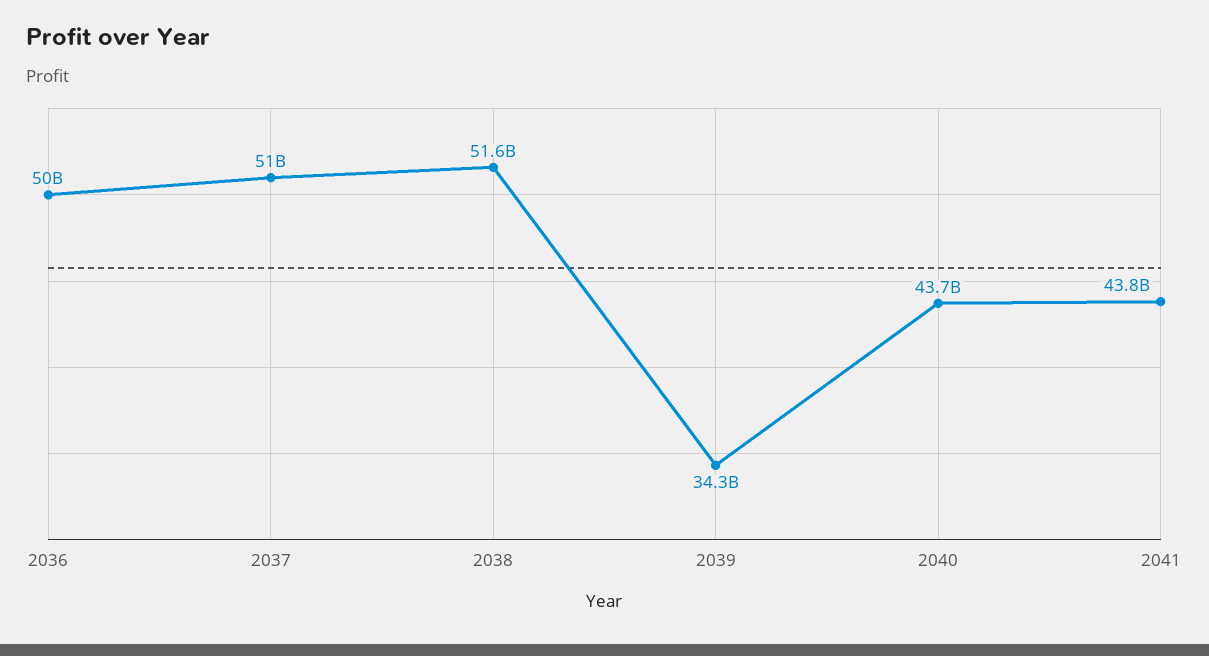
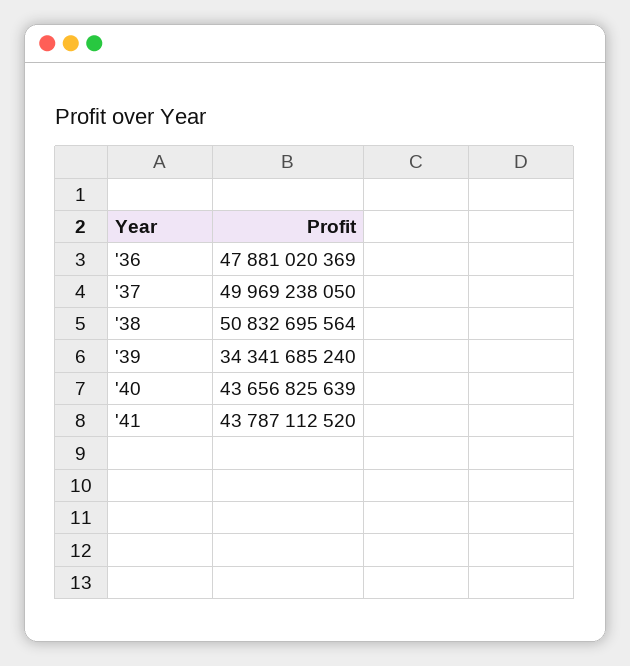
2036: 50000000000 -> 47881020369
2037: 51000000000 -> 49969238050
2038: 51600000000 -> 50832695564

